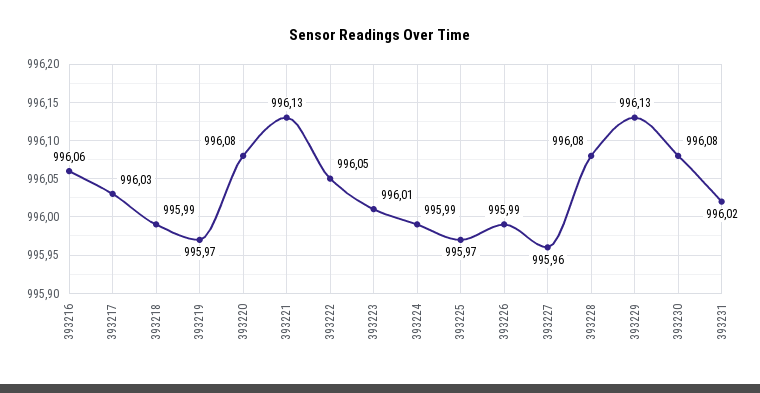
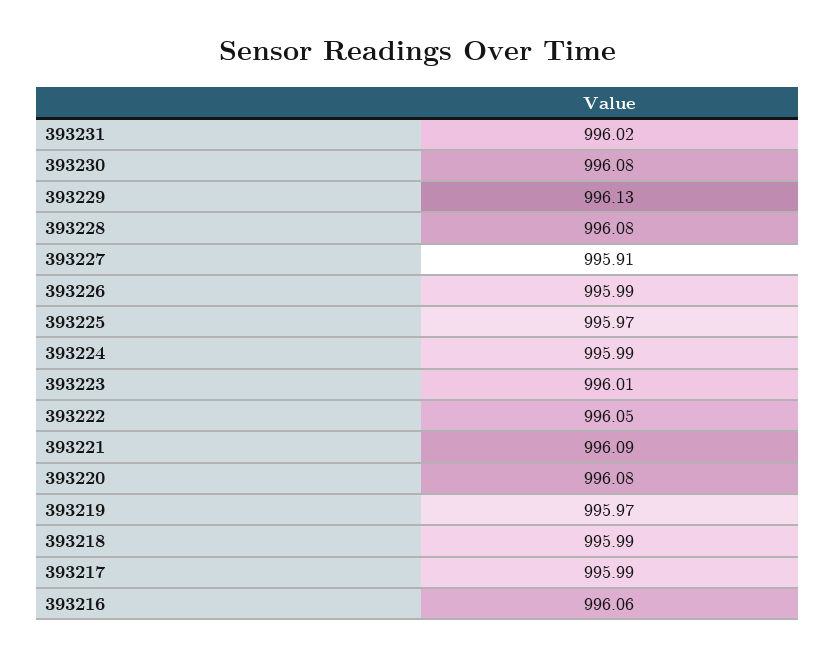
393217: 996.03 -> 995.99
393221: 996.13 -> 996.09
393227: 995.96 -> 995.91

